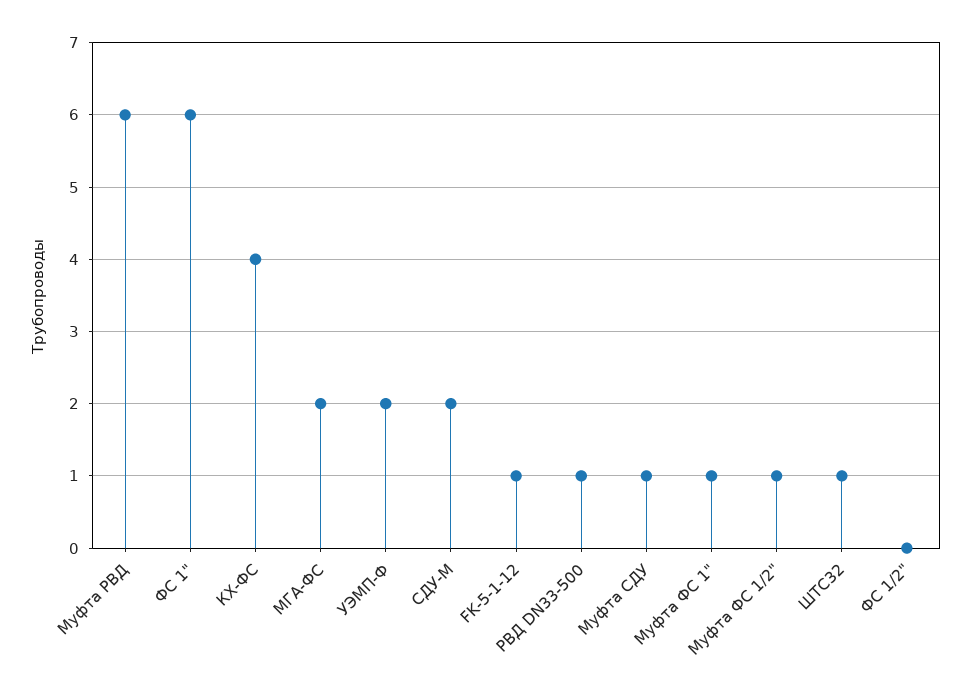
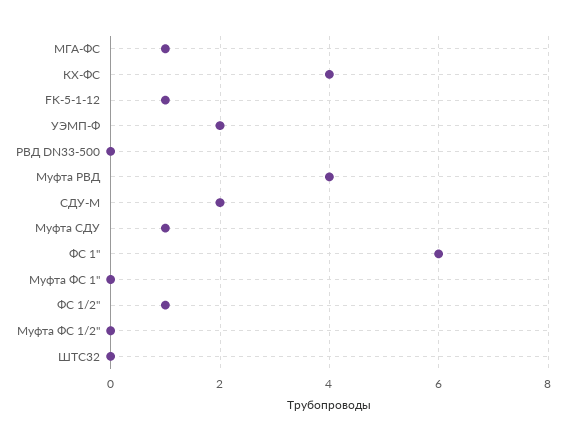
Муфта РВД: 6 -> 4
МГА-ФС: 2 -> 1
РВД DN33-500: 1 -> 0
Муфта ФС 1": 1 -> 0
Муфта ФС 1/2": 1 -> 0
ШТС32: 1 -> 0
ФС 1/2": 0 -> 1

